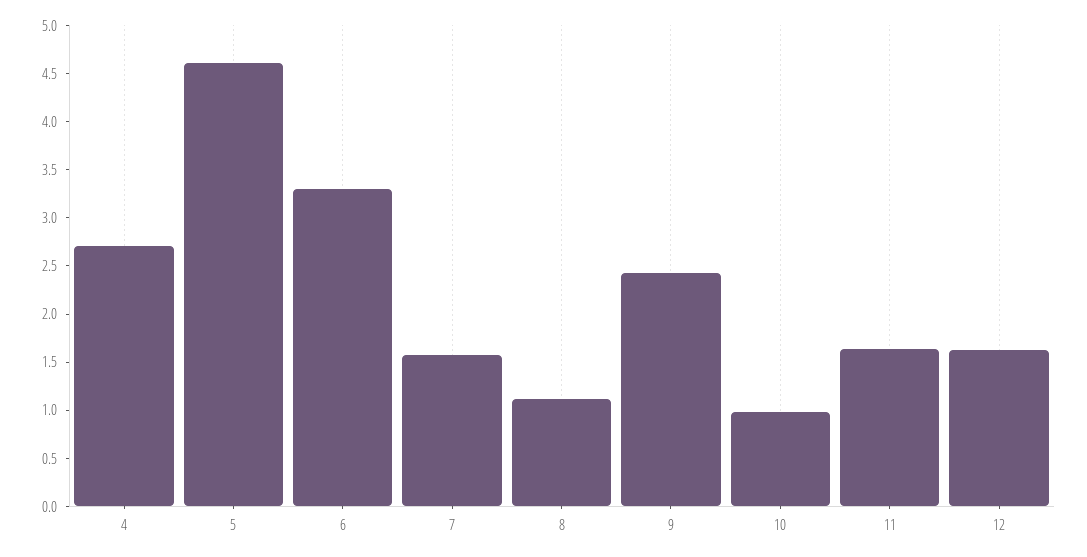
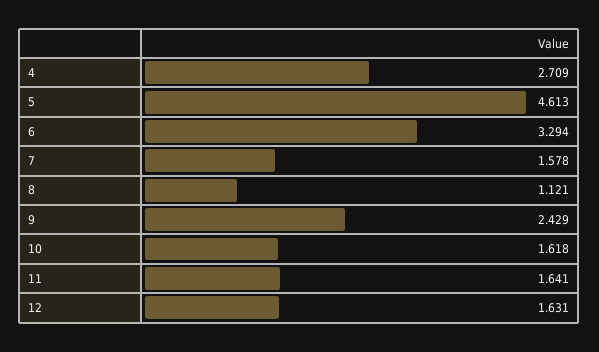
10: 1 -> 1.618

